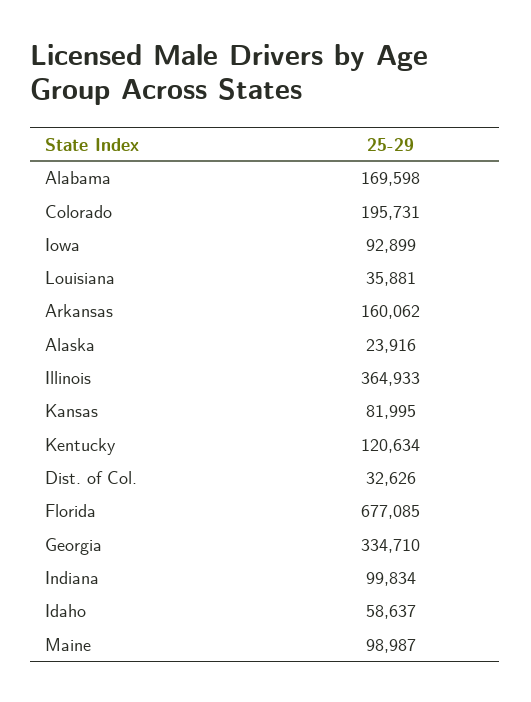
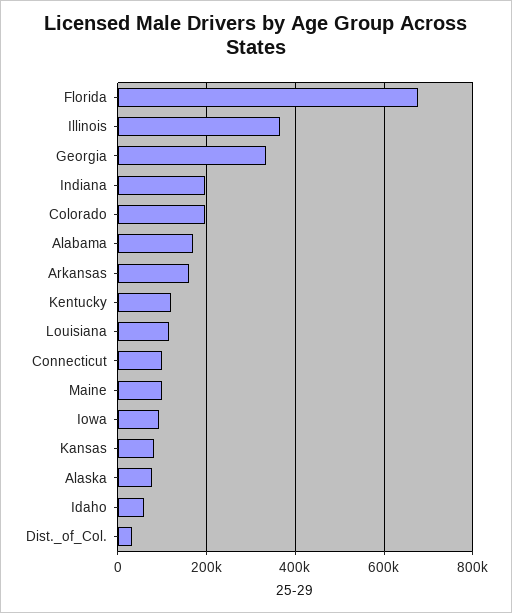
Louisiana: 35881 -> 120000
Alaska: 23916 -> 80000
Indiana: 99834 -> 200000
Connecticut: none -> 100000

